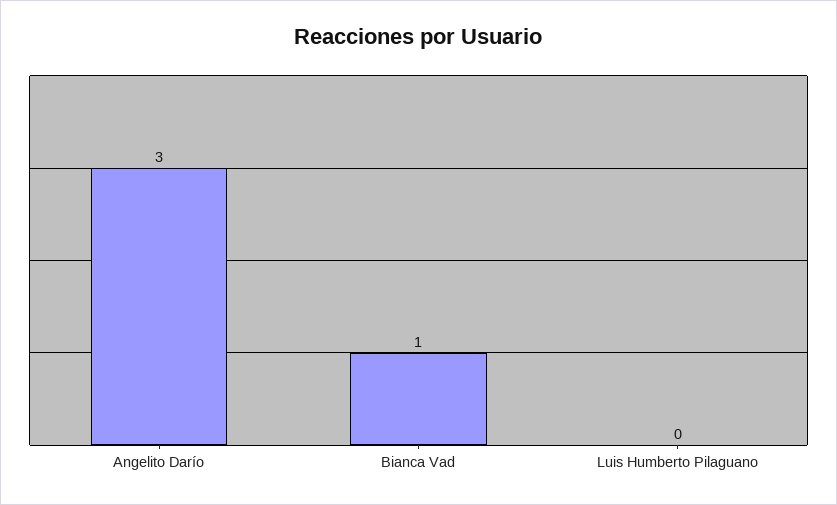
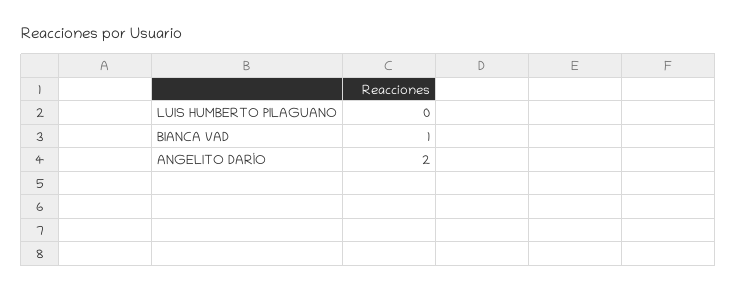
Angelito Darío: 3 -> 2

